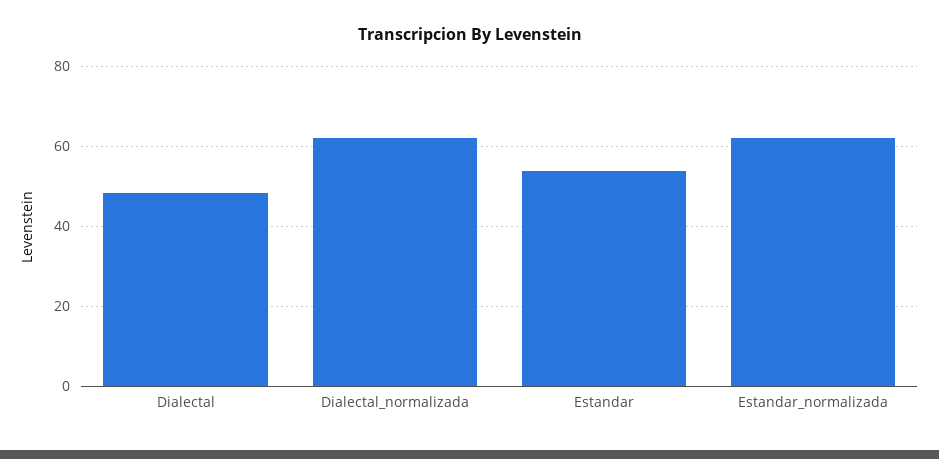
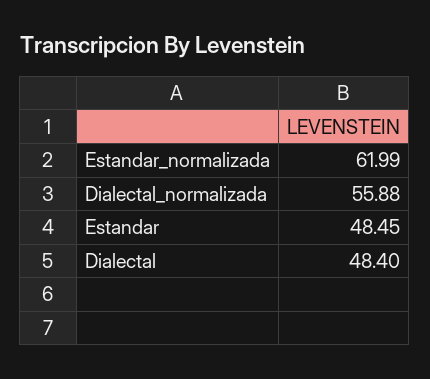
Dialectal_normalizada: 62 -> 55.88
Estandar: 54 -> 48.45

